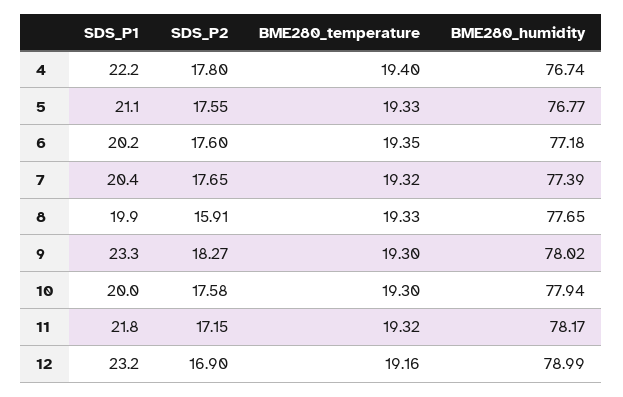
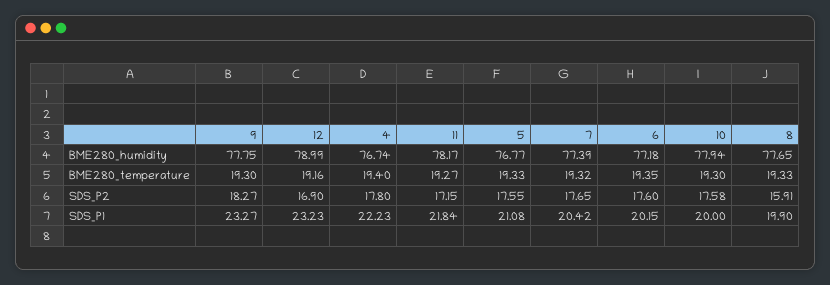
BME280_humidity, 9: 78.02 -> 77.75
BME280_temperature, 11: 19.32 -> 19.27

